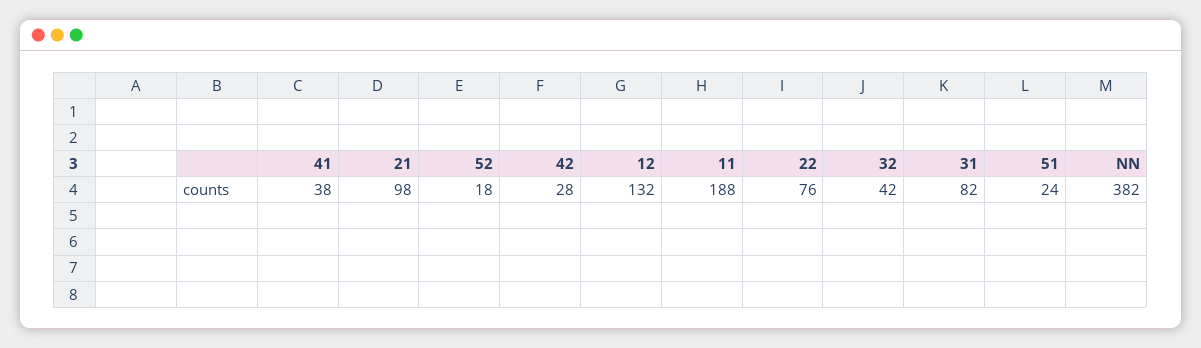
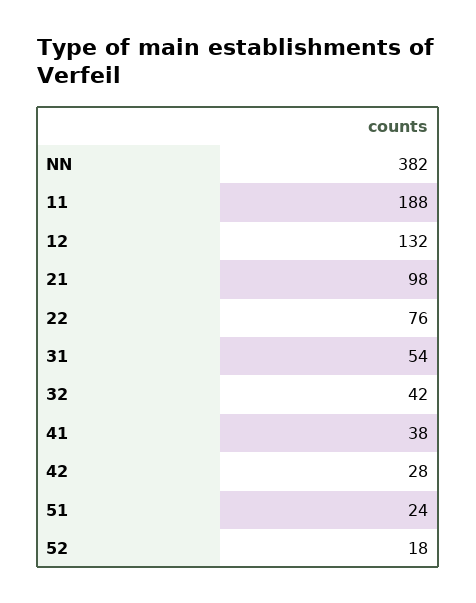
31: 82 -> 54

